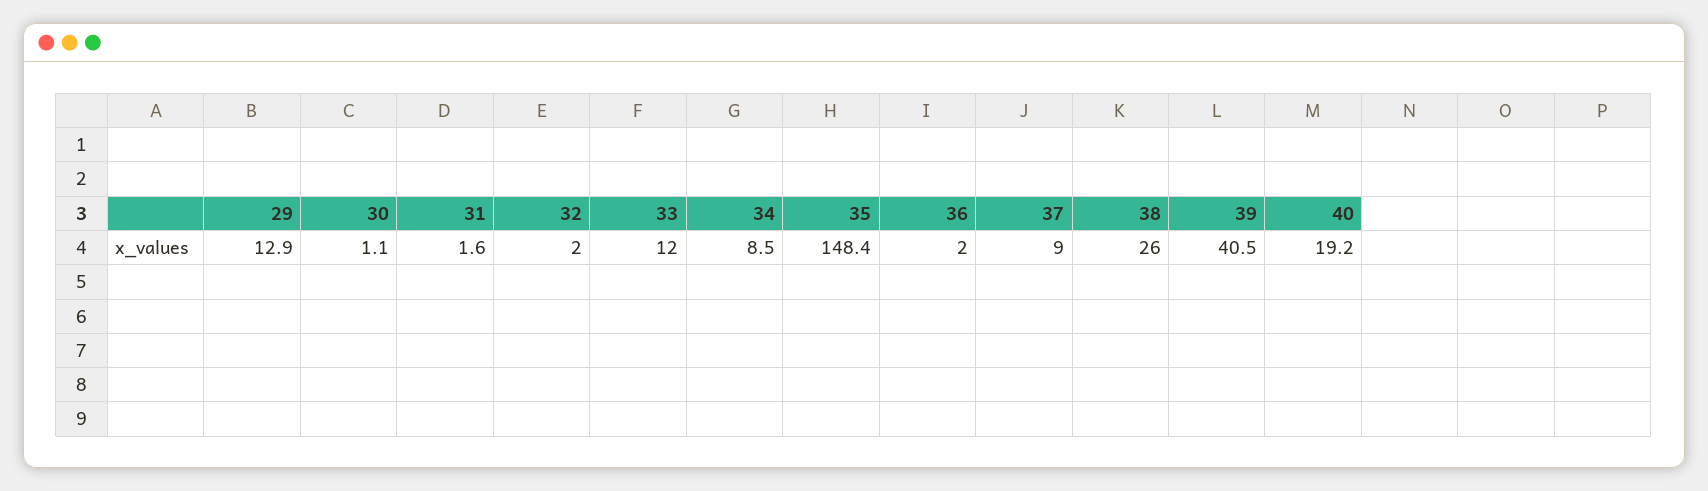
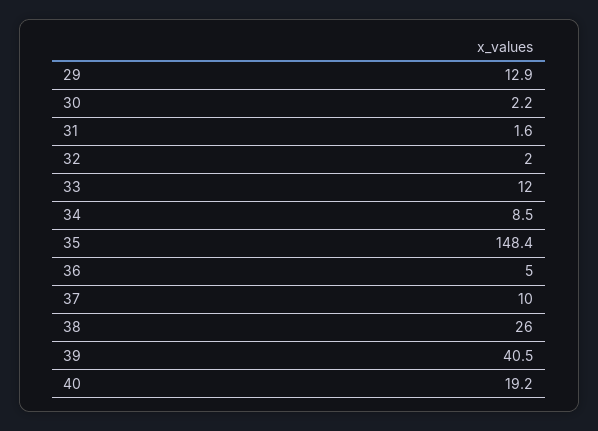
30: 1.1 -> 2.2
36: 2 -> 5
37: 9 -> 10

